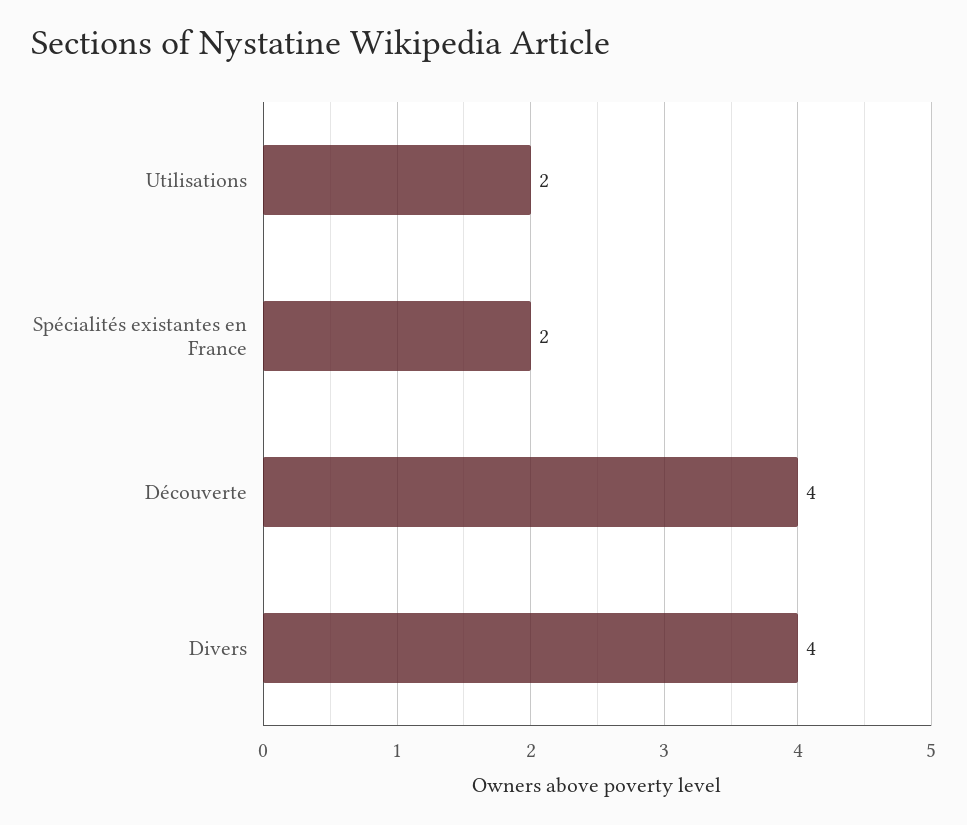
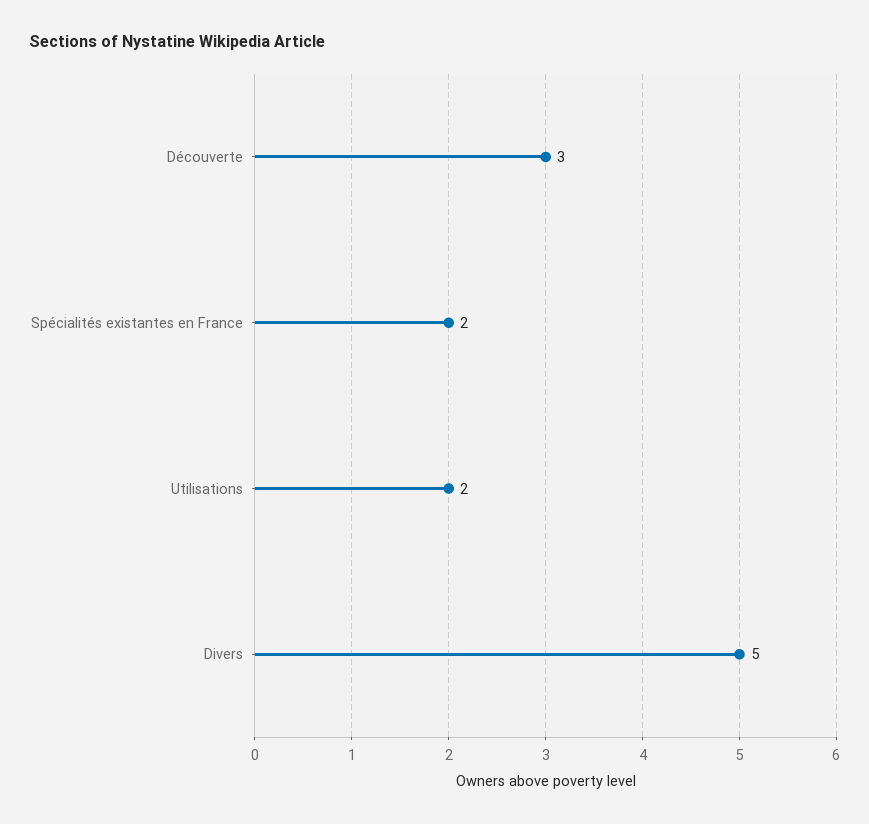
Découverte: 4 -> 3
Divers: 4 -> 5

